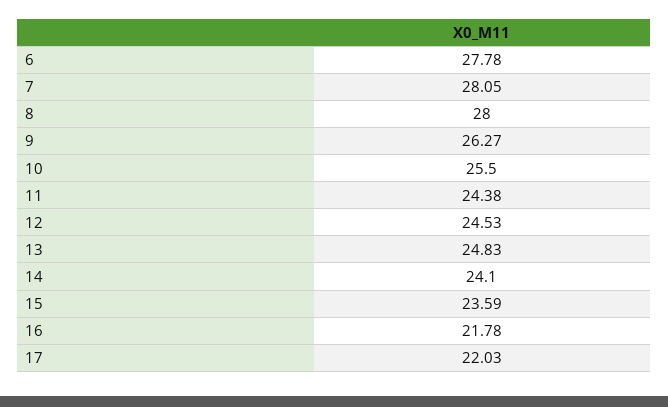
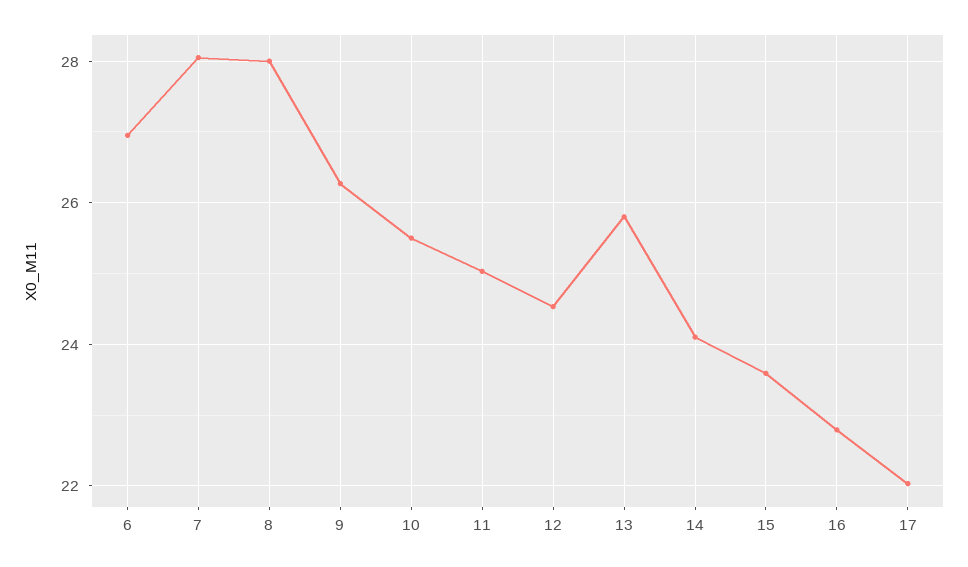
6: 27.78 -> 27
11: 24.38 -> 25
13: 24.83 -> 25.8
16: 21.78 -> 22.8

